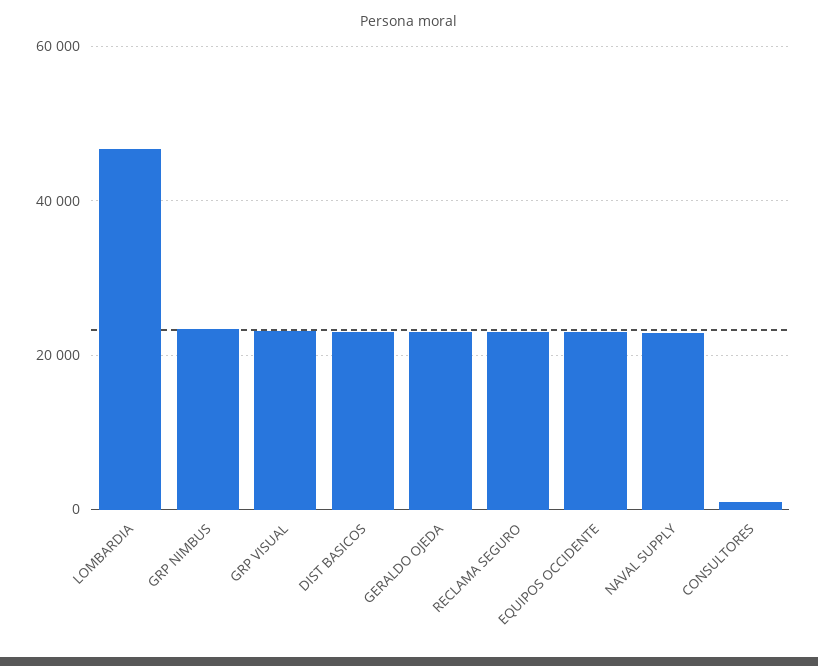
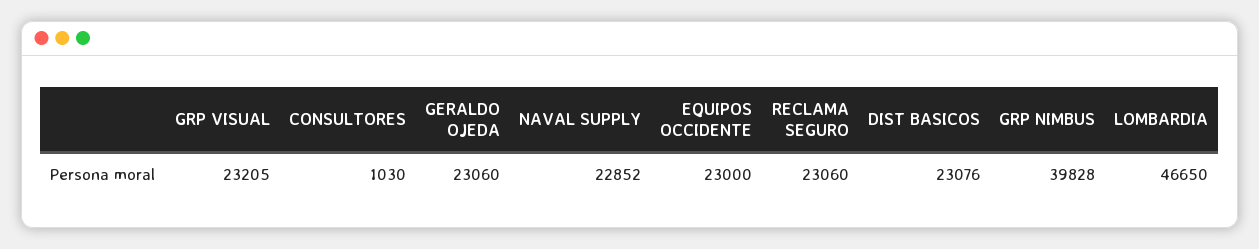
GRP NIMBUS: 24000 -> 39828

